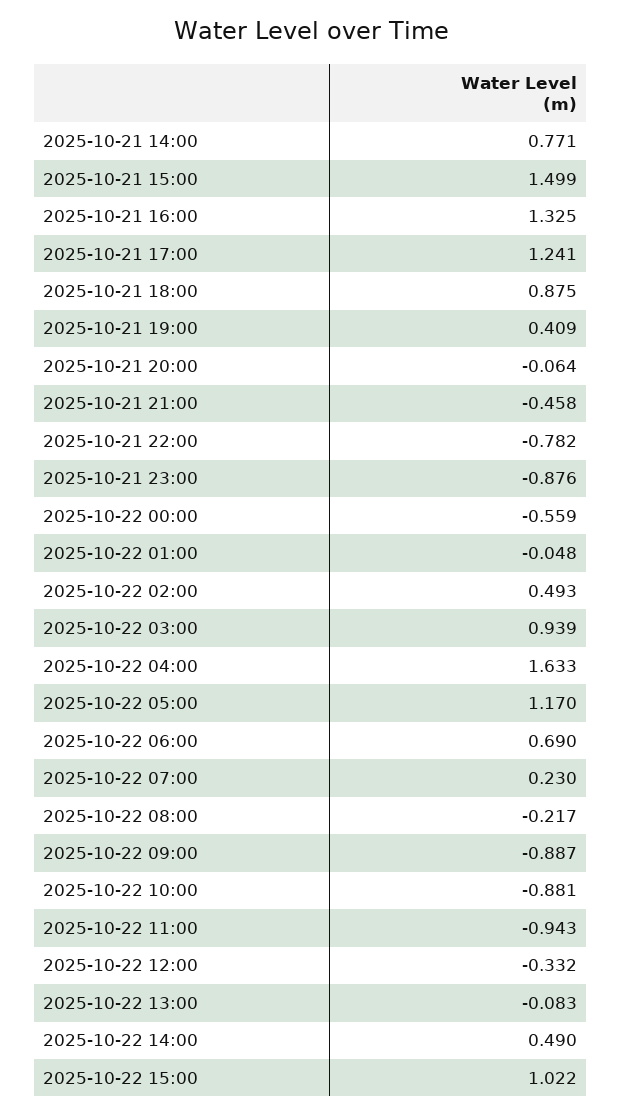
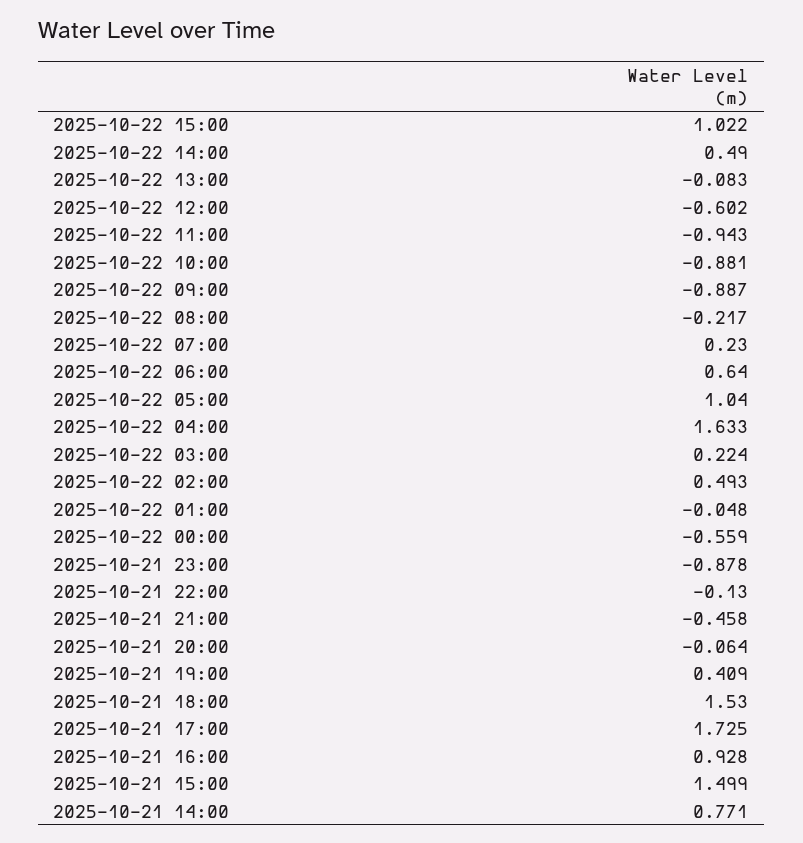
2025-10-21 16:00: 1.325 -> 0.928
2025-10-21 17:00: 1.241 -> 1.725
2025-10-21 18:00: 0.875 -> 1.53
2025-10-21 22:00: -0.782 -> -0.13
2025-10-21 23:00: -0.876 -> -0.878
2025-10-22 03:00: 0.939 -> 0.224
2025-10-22 05:00: 1.17 -> 1.04
2025-10-22 06:00: 0.69 -> 0.64
2025-10-22 12:00: -0.332 -> -0.602

